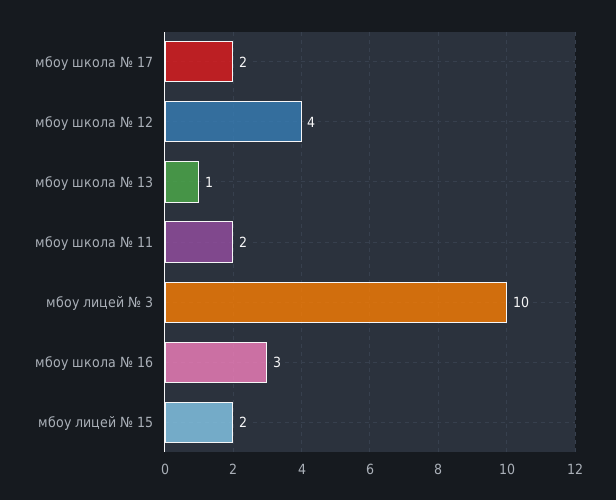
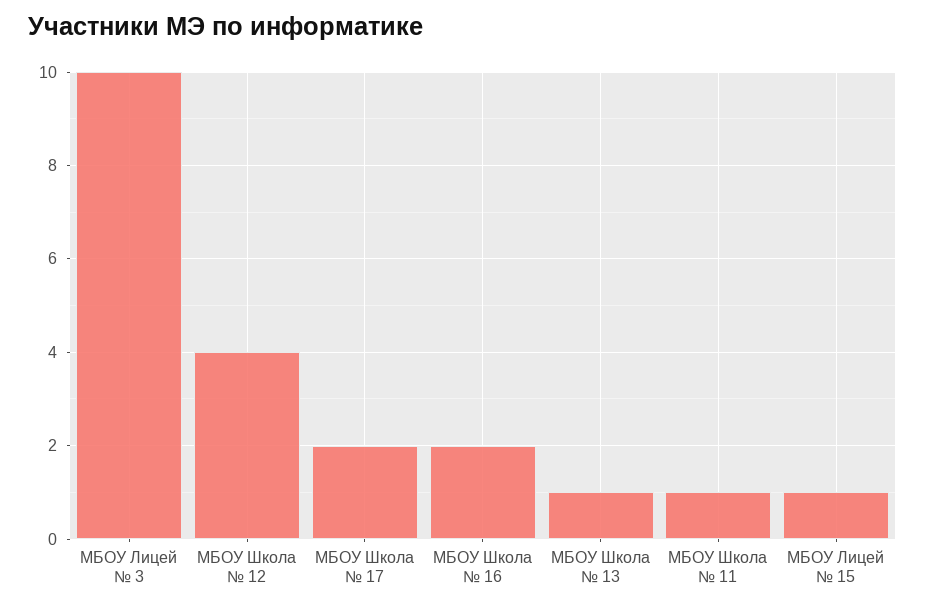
мбоу школа № 11: 2 -> 1
мбоу школа № 16: 3 -> 2
мбоу лицей № 15: 2 -> 1

